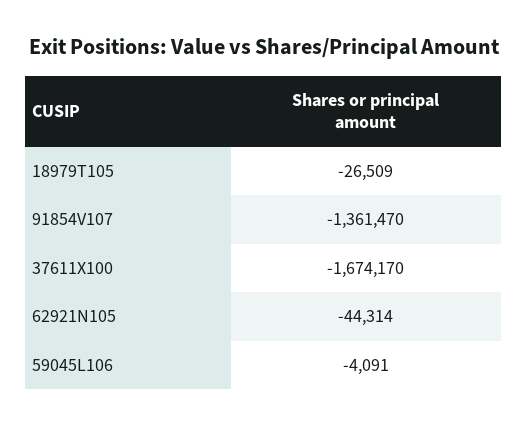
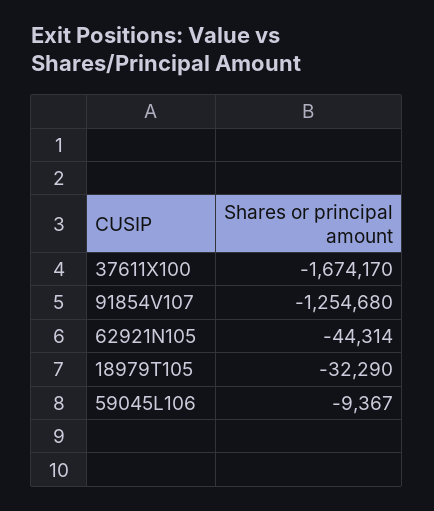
18979T105: -26509 -> -32290
91854V107: -1361470 -> -1254680
59045L106: -4091 -> -9367

